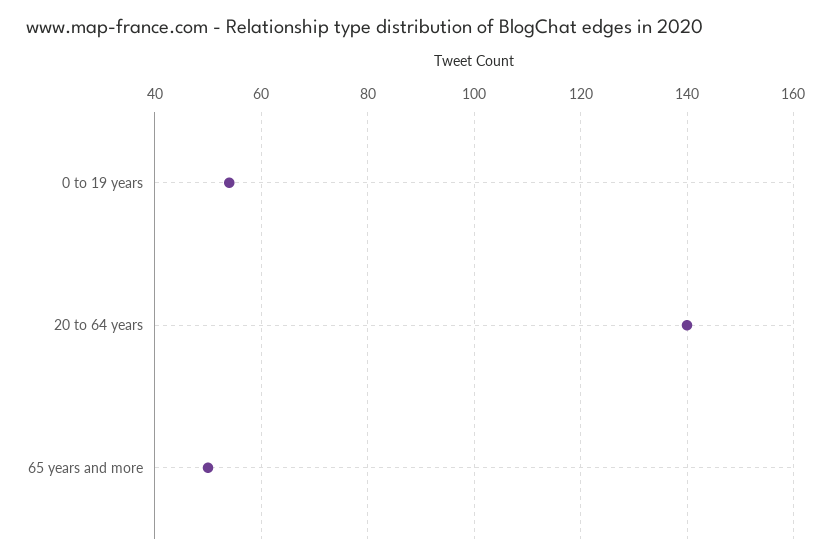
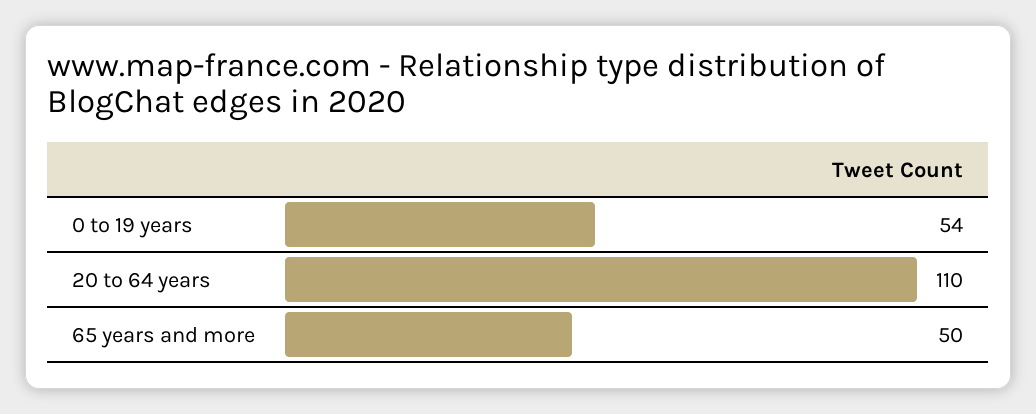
20 to 64 years: 140 -> 110

